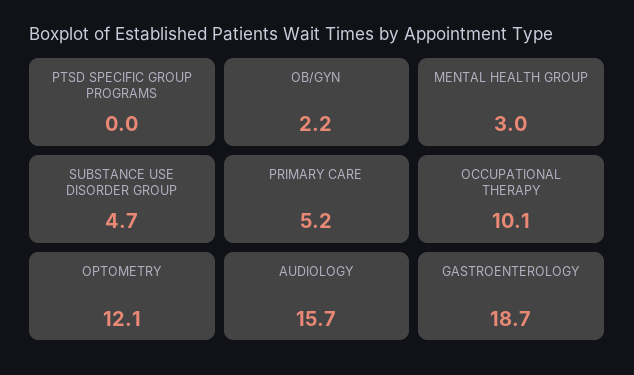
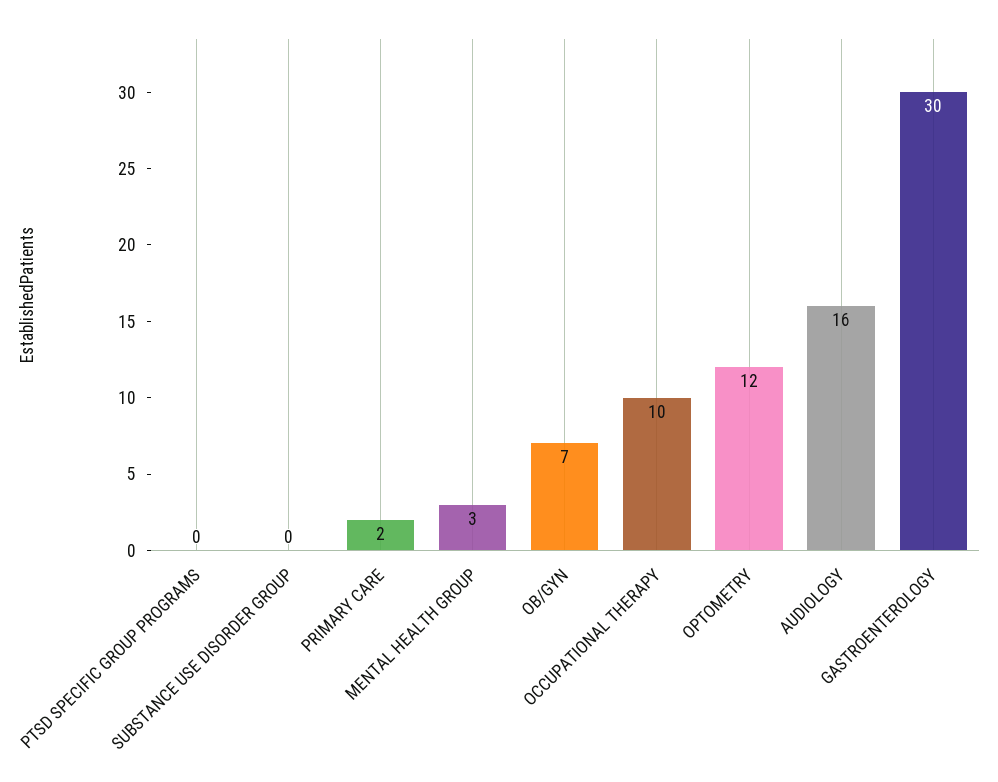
OB/GYN: 2.2 -> 7
SUBSTANCE USE DISORDER GROUP: 4.7 -> 0
PRIMARY CARE: 5.2 -> 2
GASTROENTEROLOGY: 18.7 -> 30

